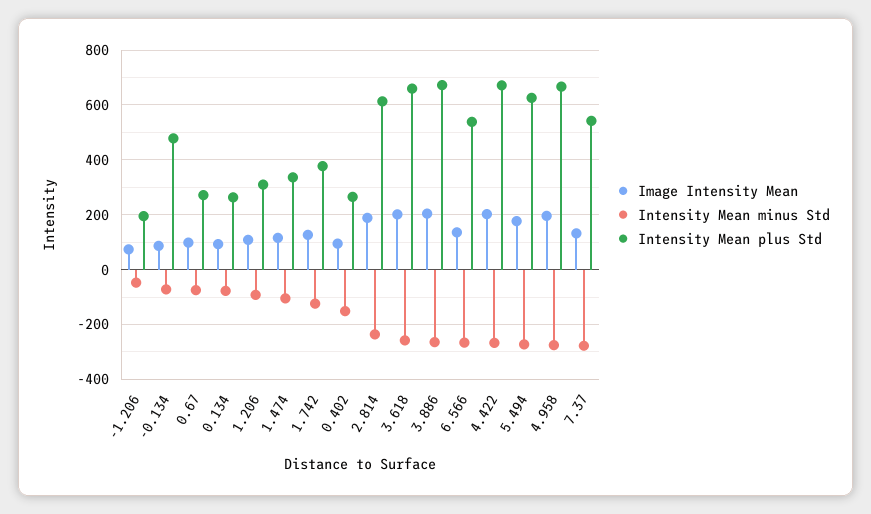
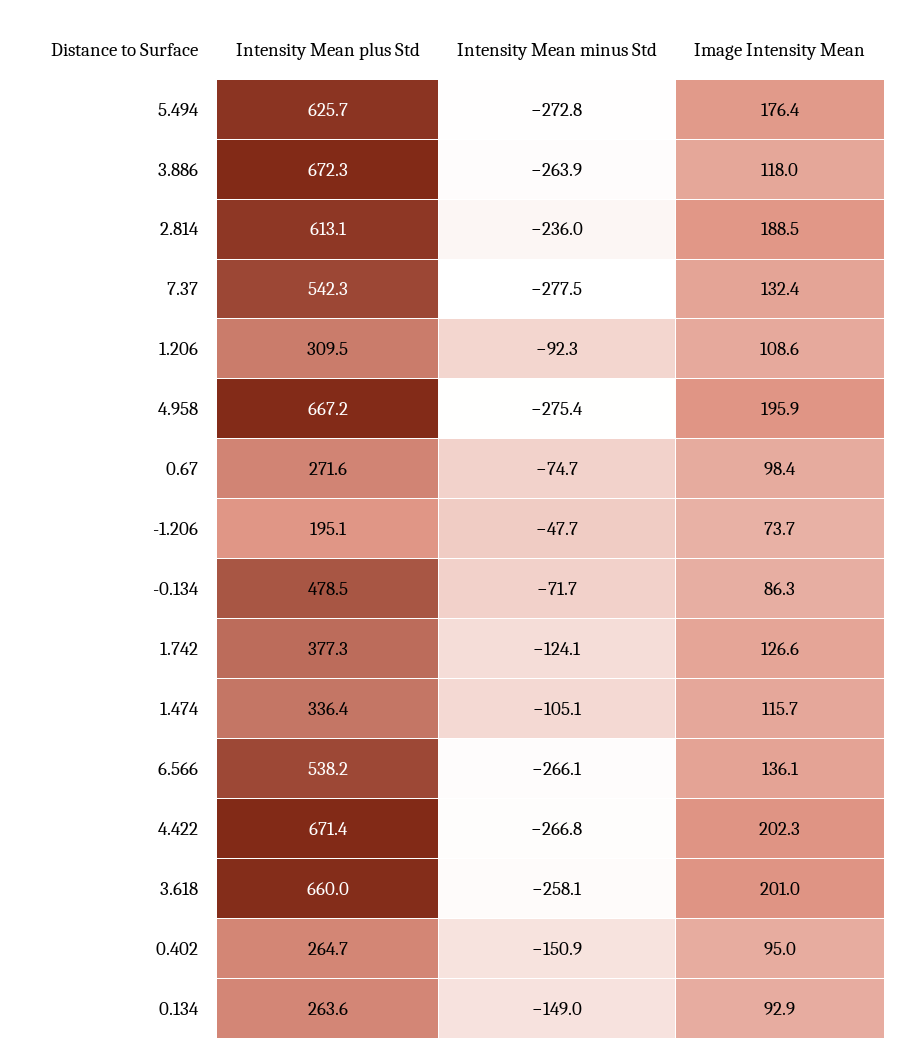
Intensity Mean minus Std, 0.134: -75 -> -149
Image Intensity Mean, 3.886: 200 -> 118

